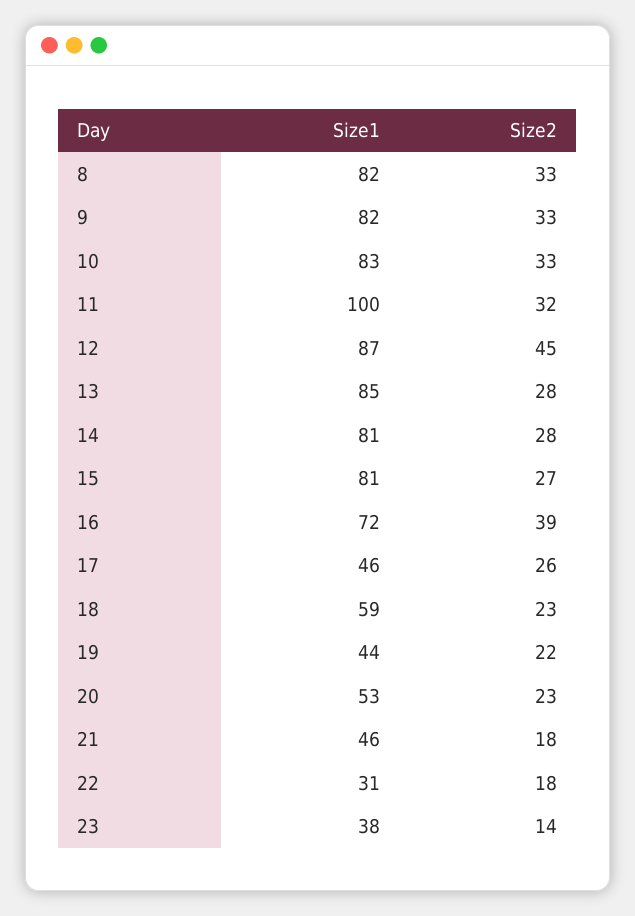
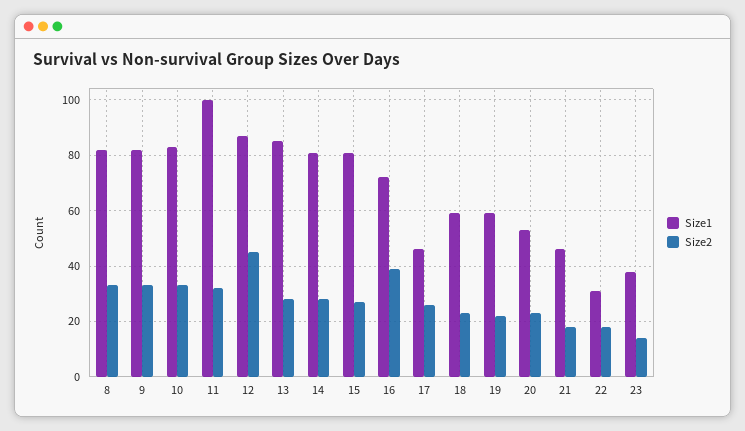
Size1, 19: 44 -> 60

